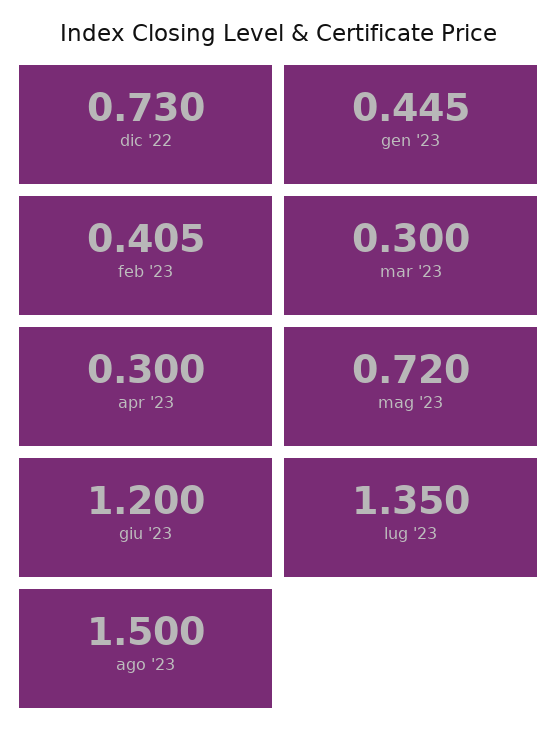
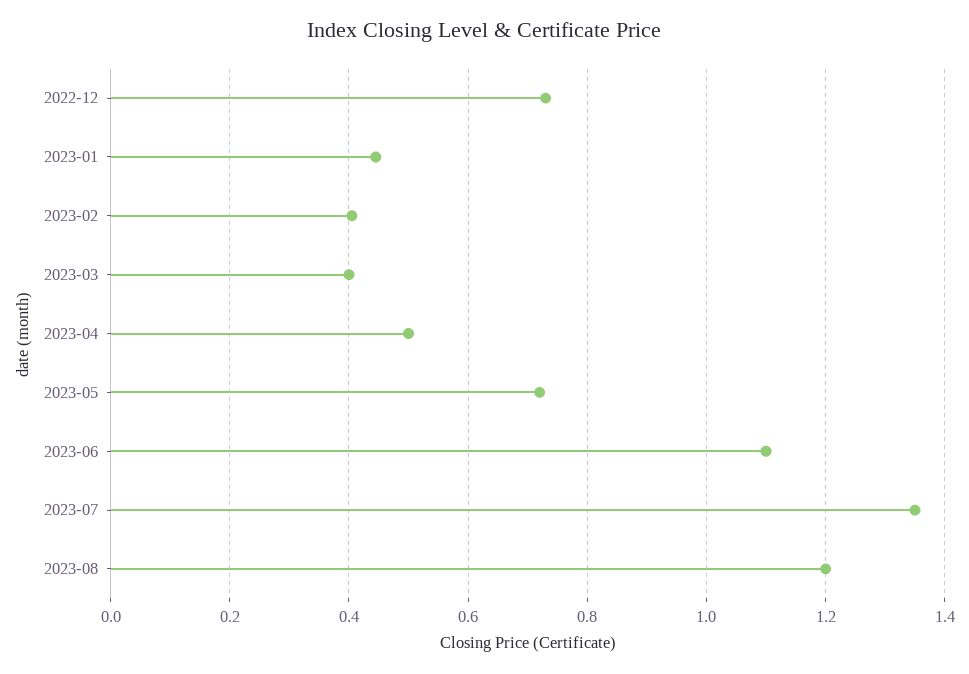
mar '23: 0.3 -> 0.4
apr '23: 0.3 -> 0.5
giu '23: 1.2 -> 1.1
ago '23: 1.5 -> 1.2

